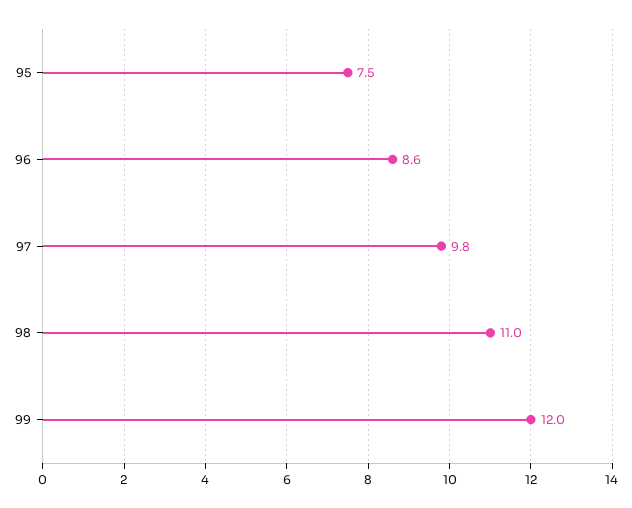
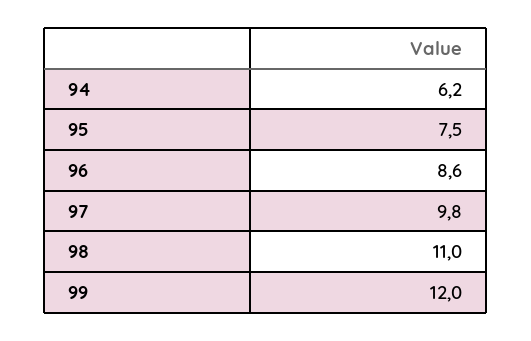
94: none -> 6.2

